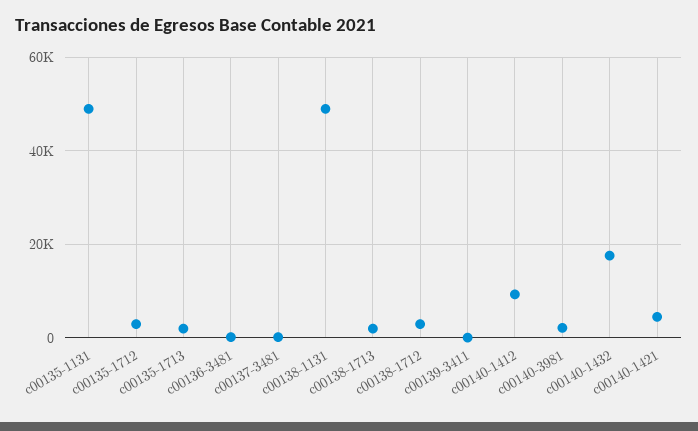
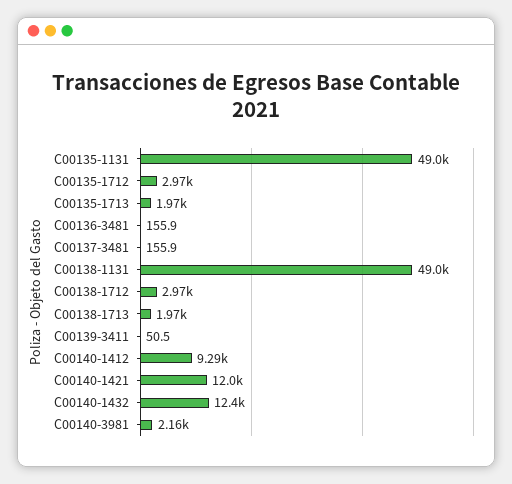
c00140-1432: 18000 -> 12400
c00140-1421: 4000 -> 12000

